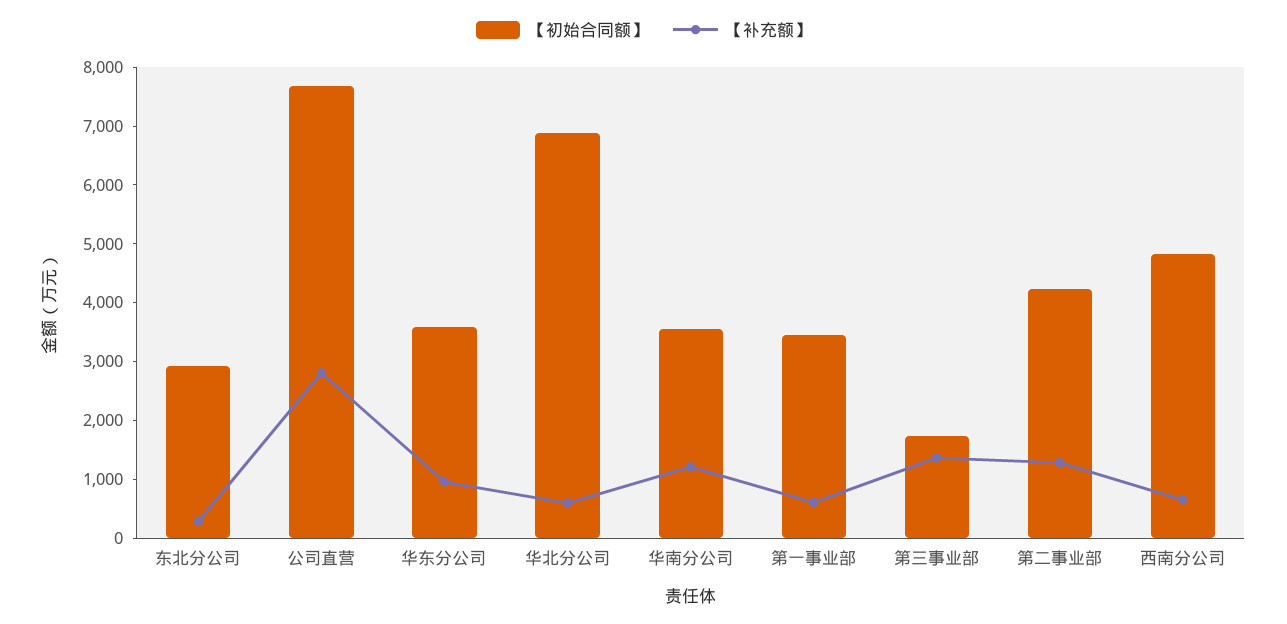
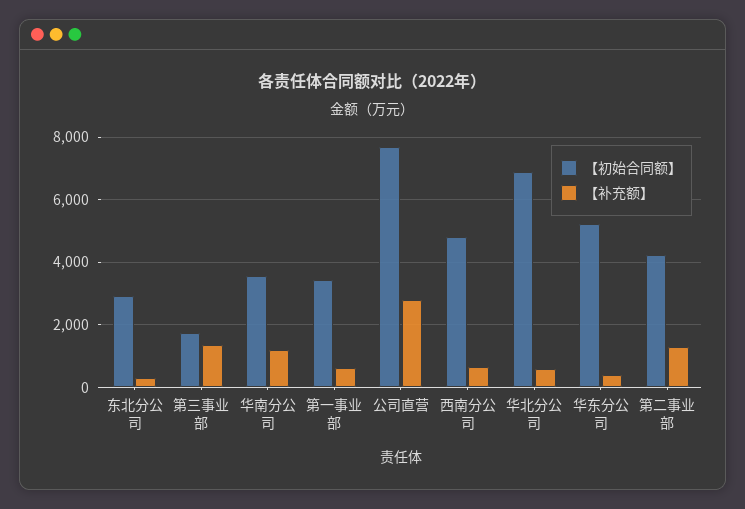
【初始合同额】, 华东分公司: 3600 -> 5200
【补充额】, 华东分公司: 1000 -> 400

